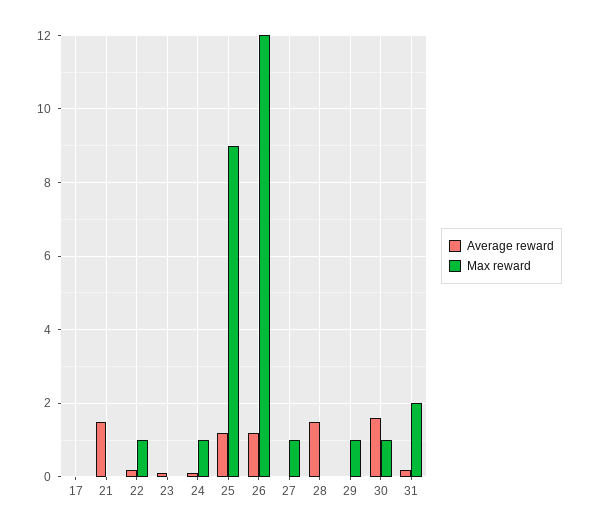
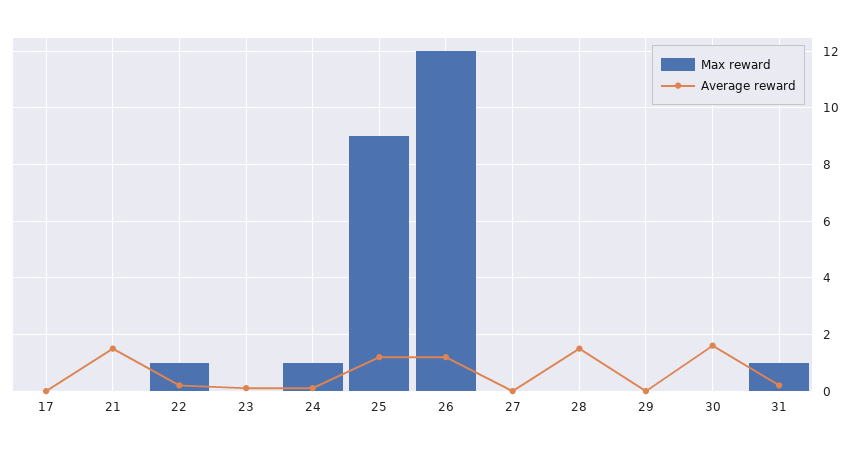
Max reward, 27: 1 -> 0
Max reward, 29: 1 -> 0
Max reward, 30: 1 -> 0
Max reward, 31: 2 -> 1

